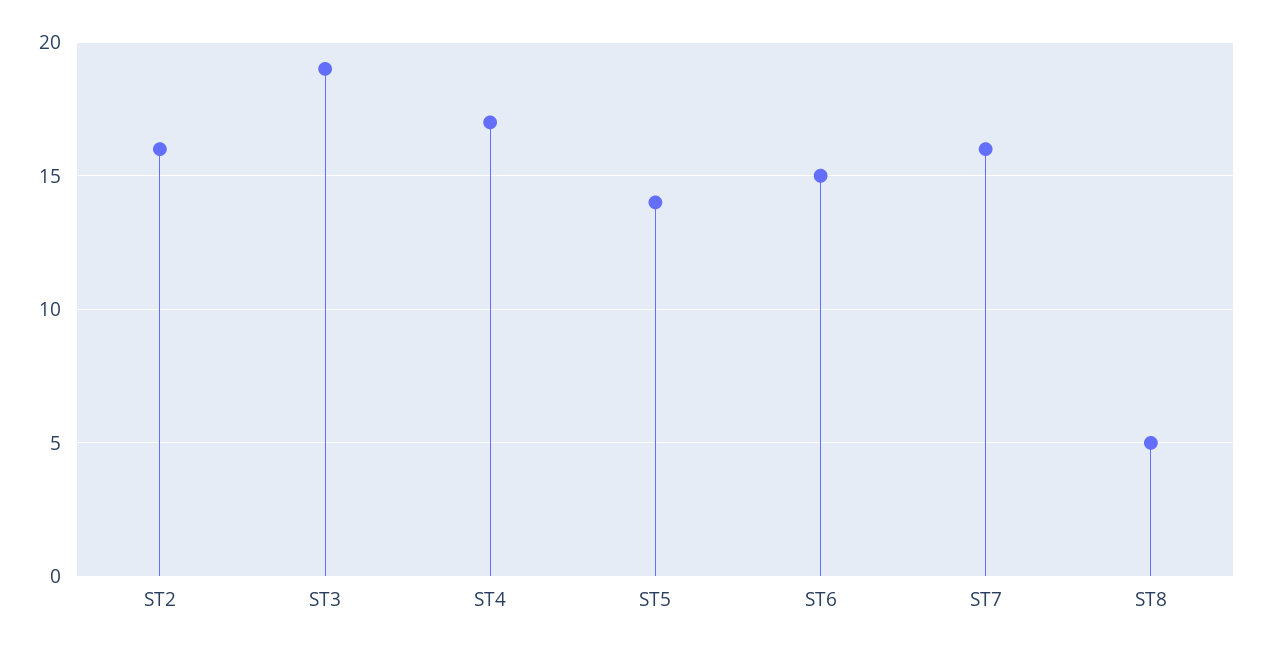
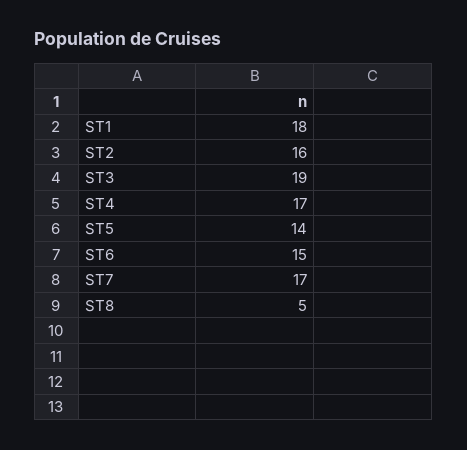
ST7: 16 -> 17
ST1: none -> 18

